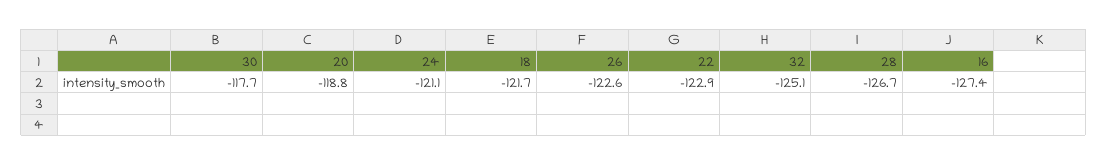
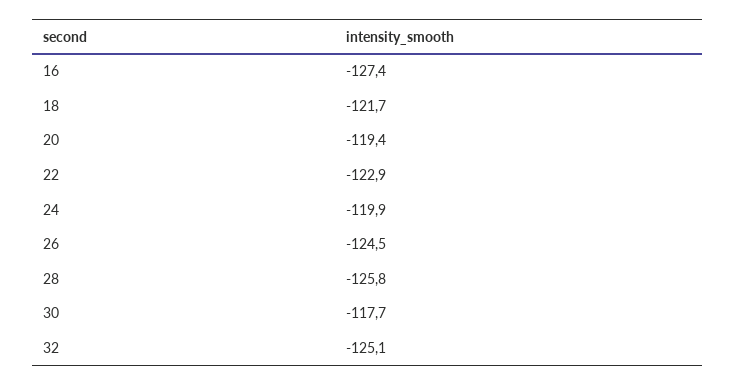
20: -118.8 -> -119.4
24: -121.1 -> -119.9
26: -122.6 -> -124.5
28: -126.7 -> -125.8

